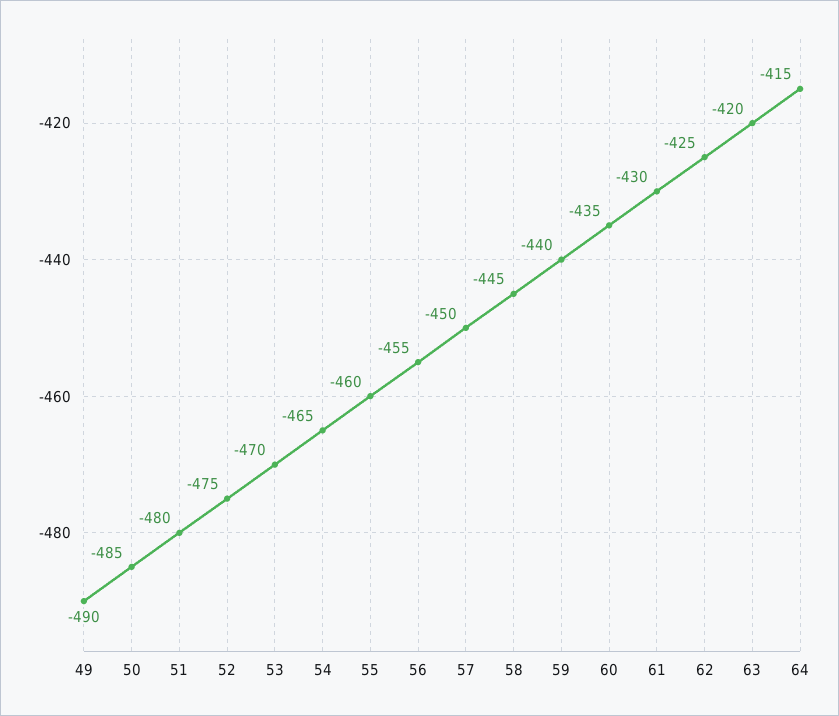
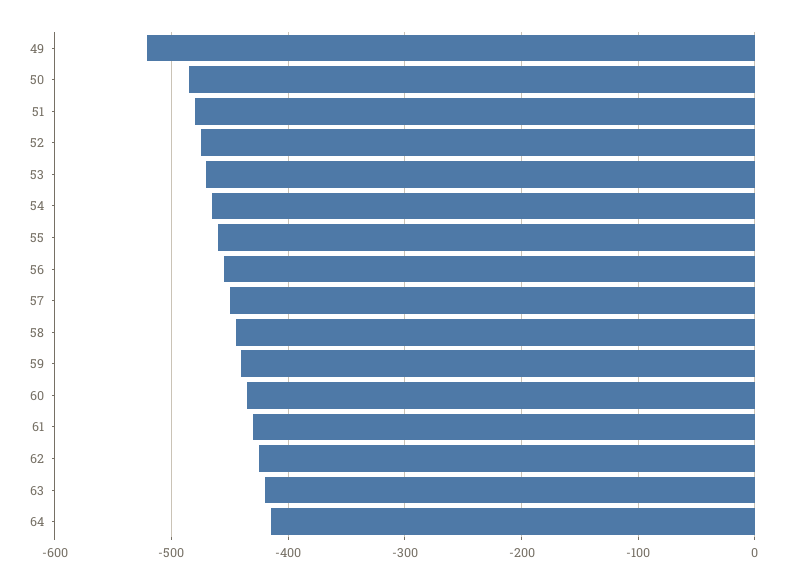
49: -490 -> -520

